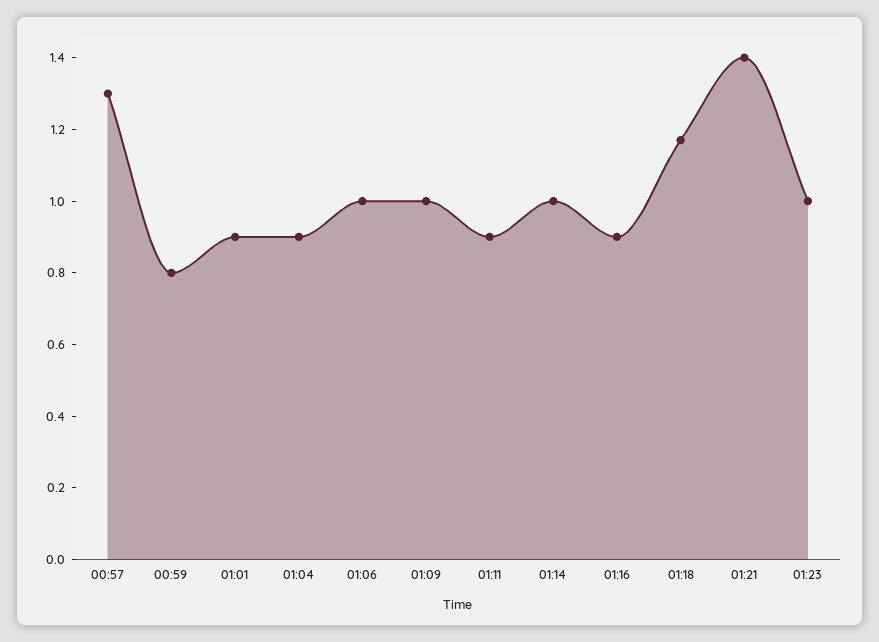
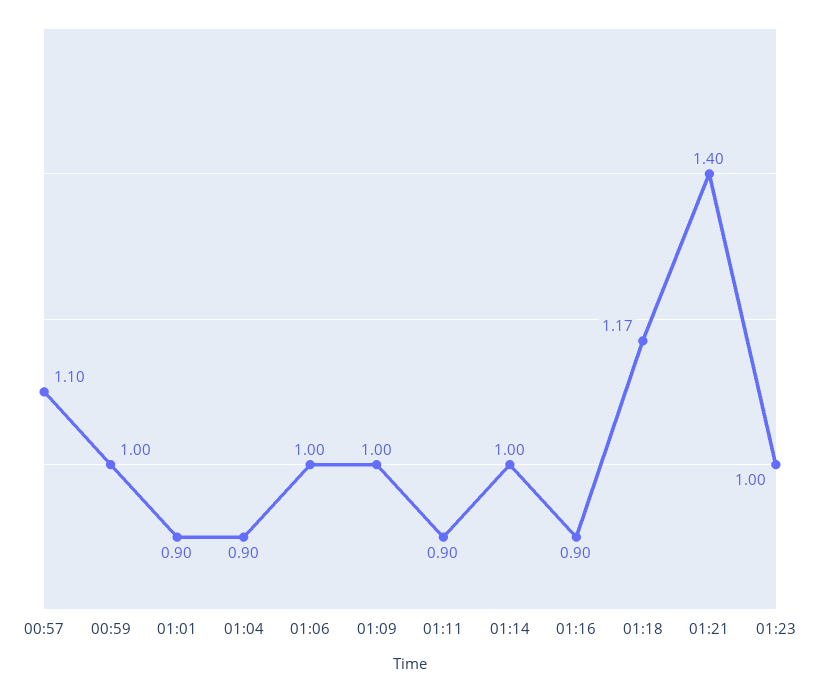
00:57: 1.3 -> 1.1
00:59: 0.8 -> 1

